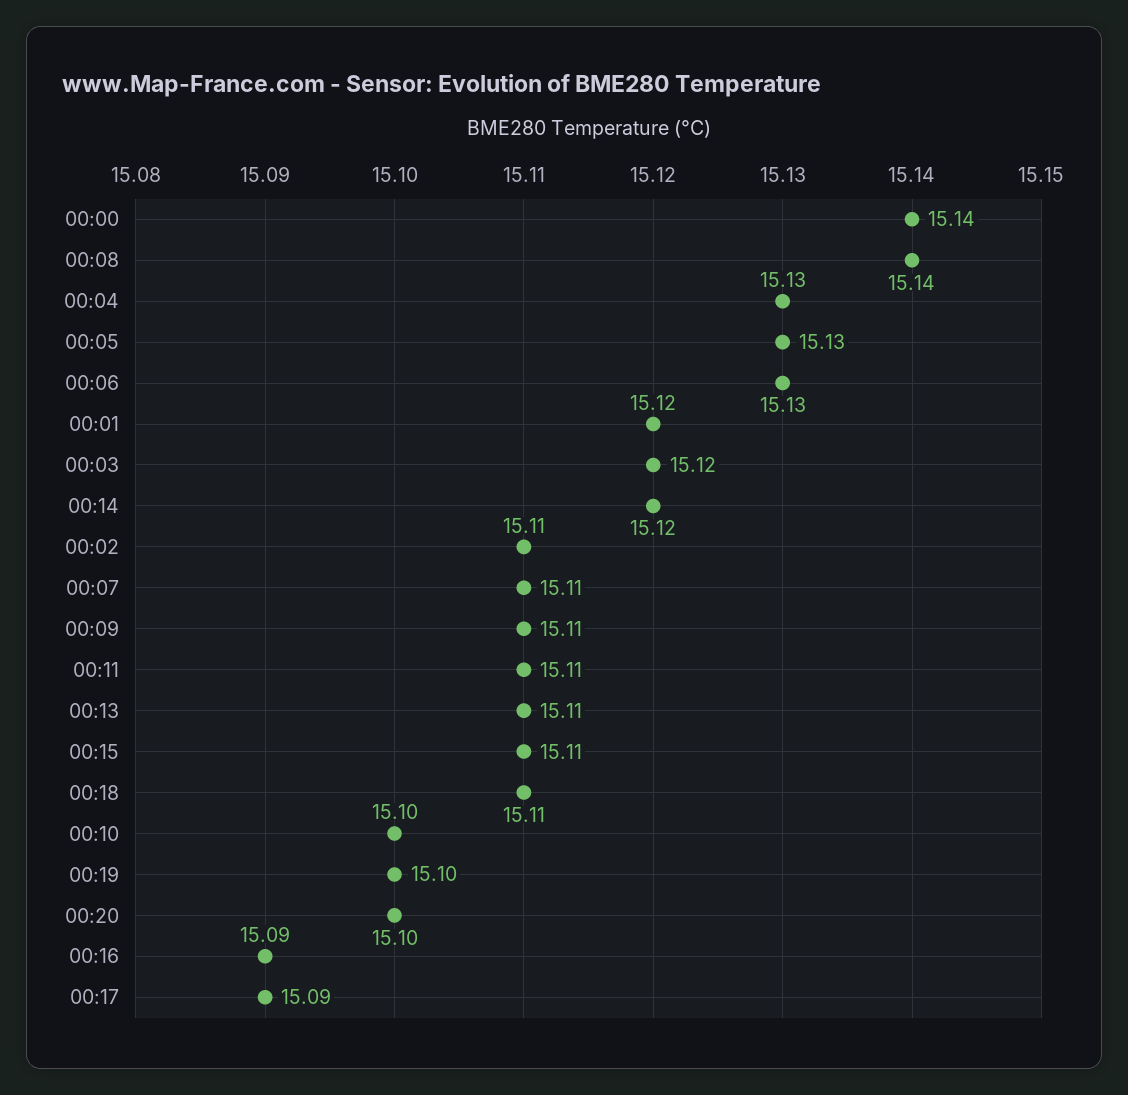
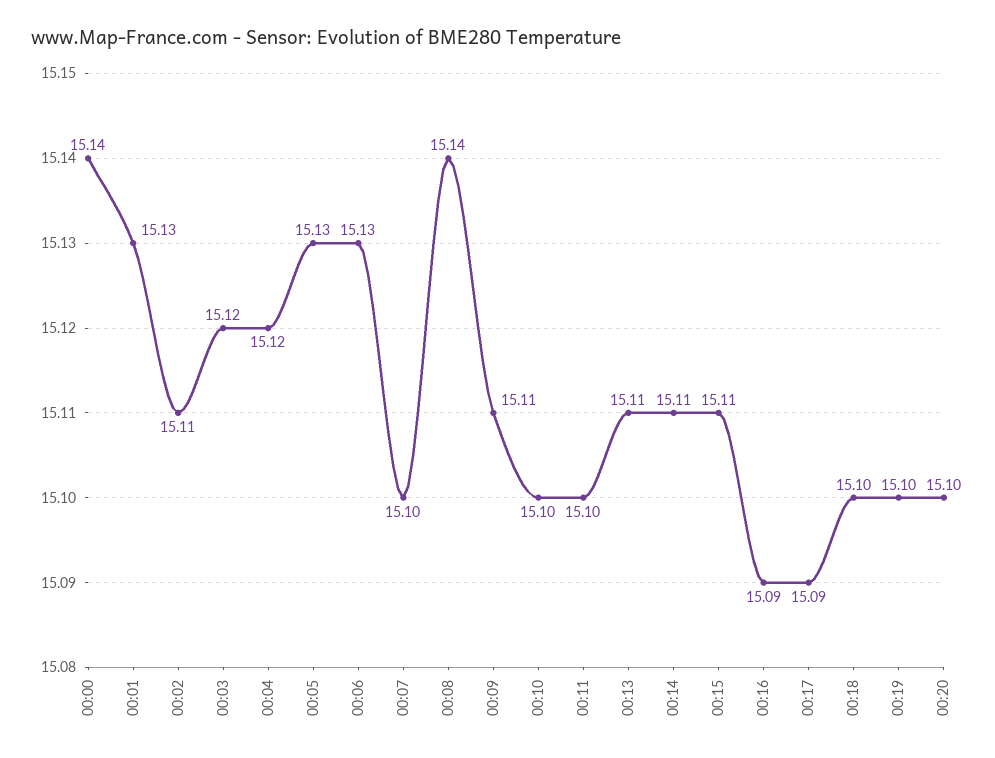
00:04: 15.13 -> 15.12
00:01: 15.12 -> 15.13
00:14: 15.12 -> 15.11
00:07: 15.11 -> 15.1
00:11: 15.11 -> 15.1
00:18: 15.11 -> 15.1

